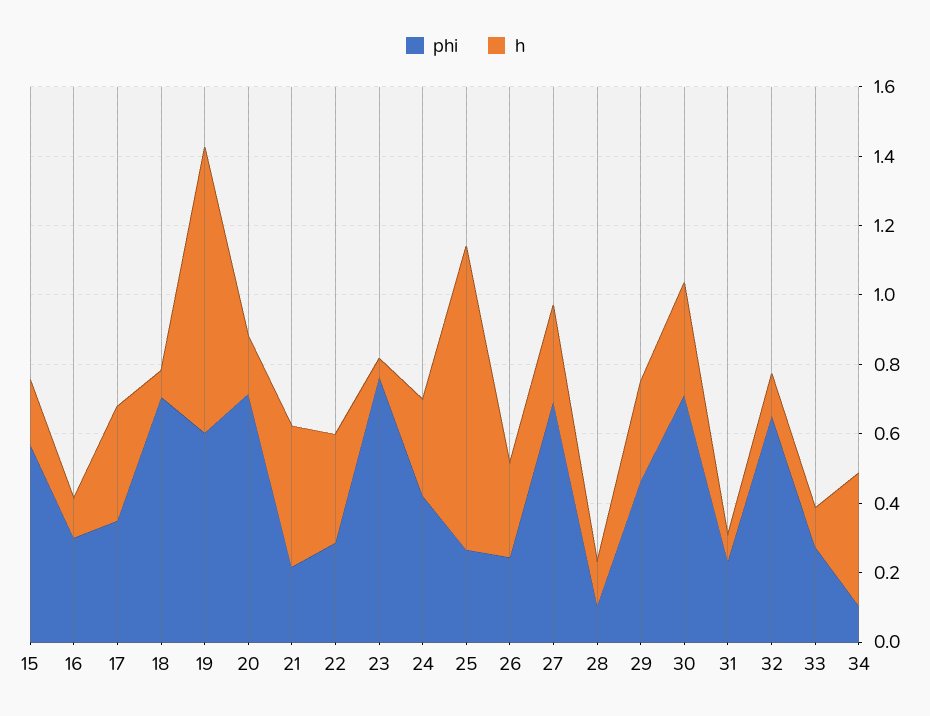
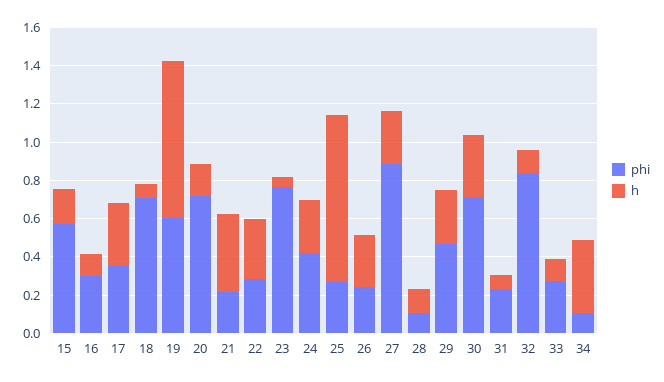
phi, 27: 0.7 -> 0.9
phi, 32: 0.65 -> 0.85

